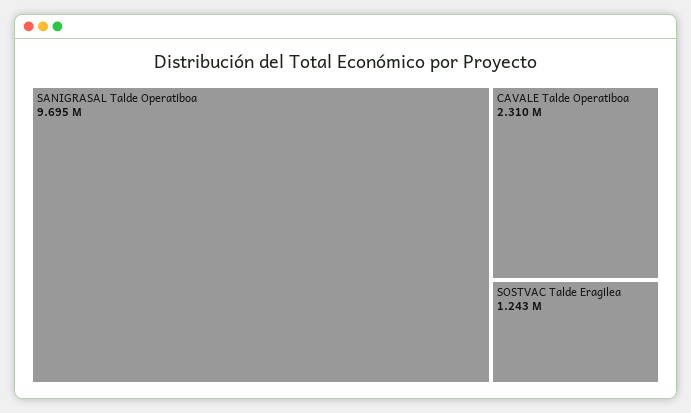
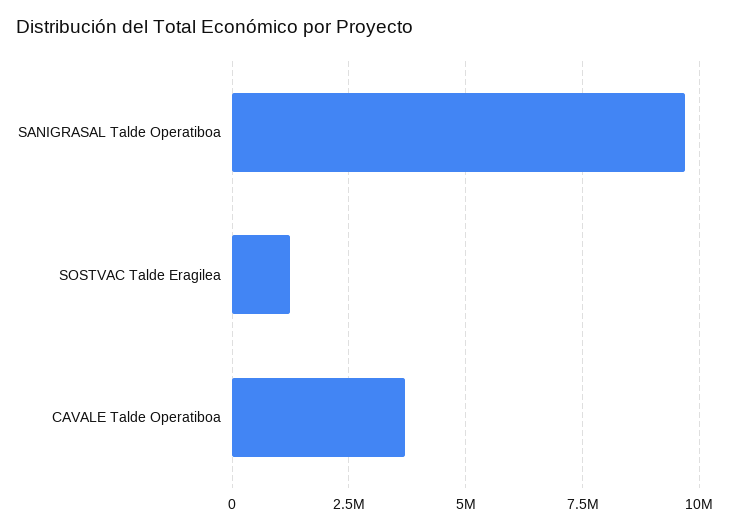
CAVALE Talde Operatiboa: 2310000 -> 3750000

